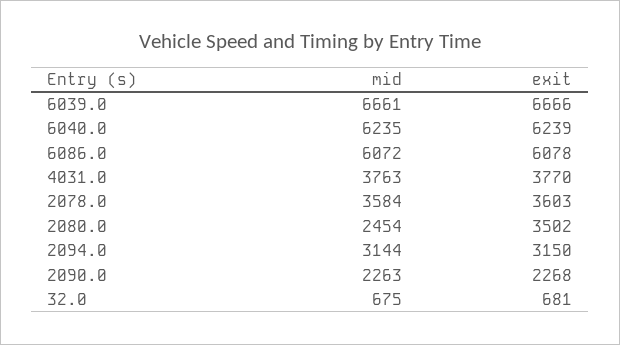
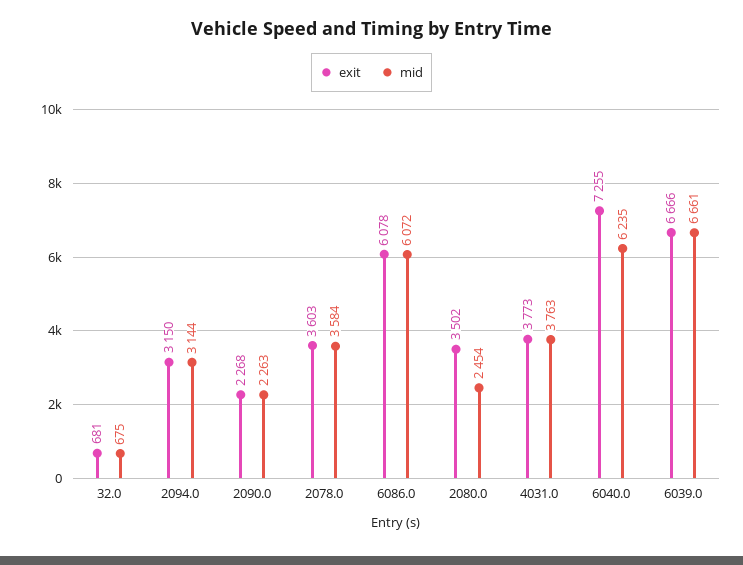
exit, 6040.0: 6239 -> 7255
exit, 4031.0: 3770 -> 3773

